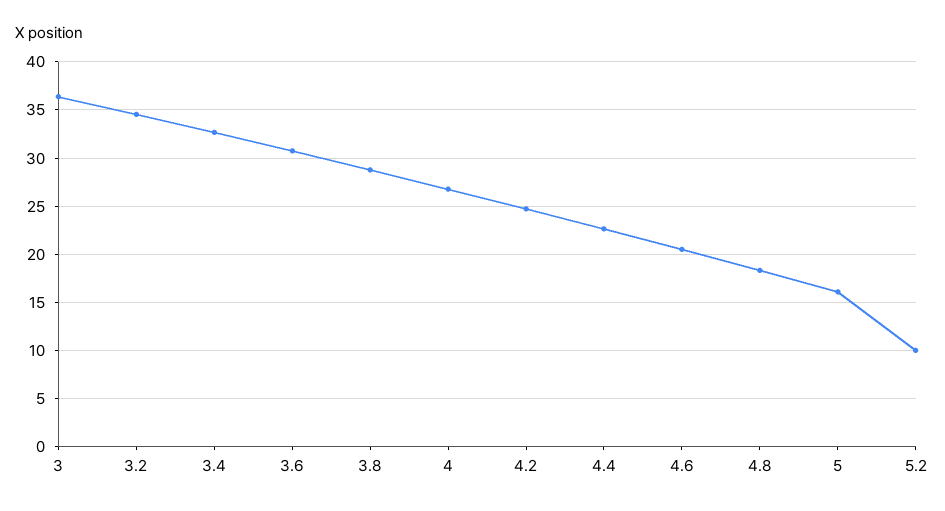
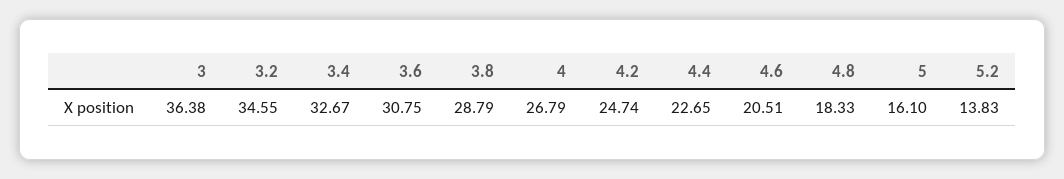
5.2: 10 -> 13.83

